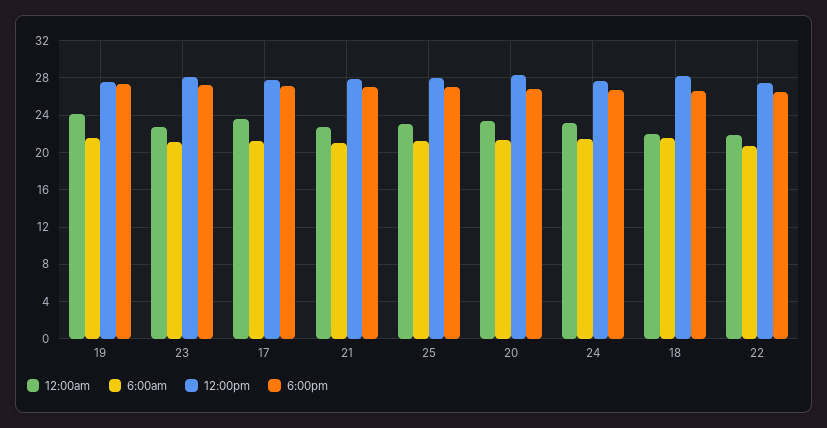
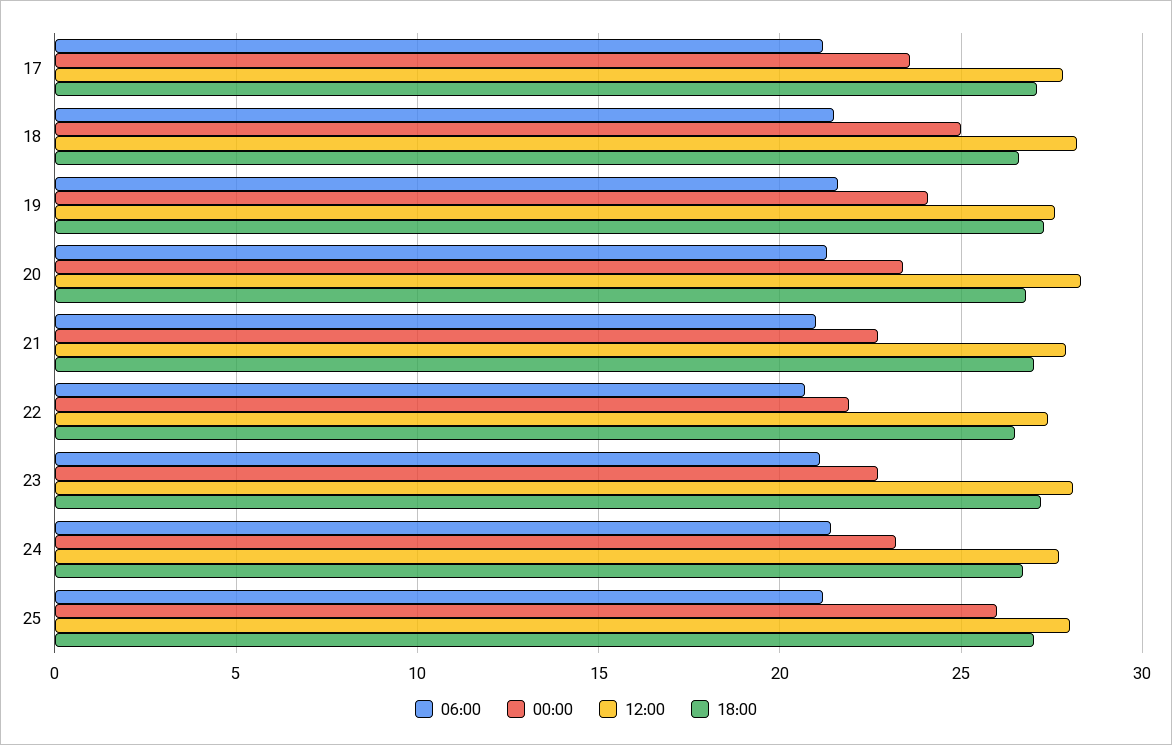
12:00am, 25: 23 -> 26
12:00am, 18: 22 -> 25

